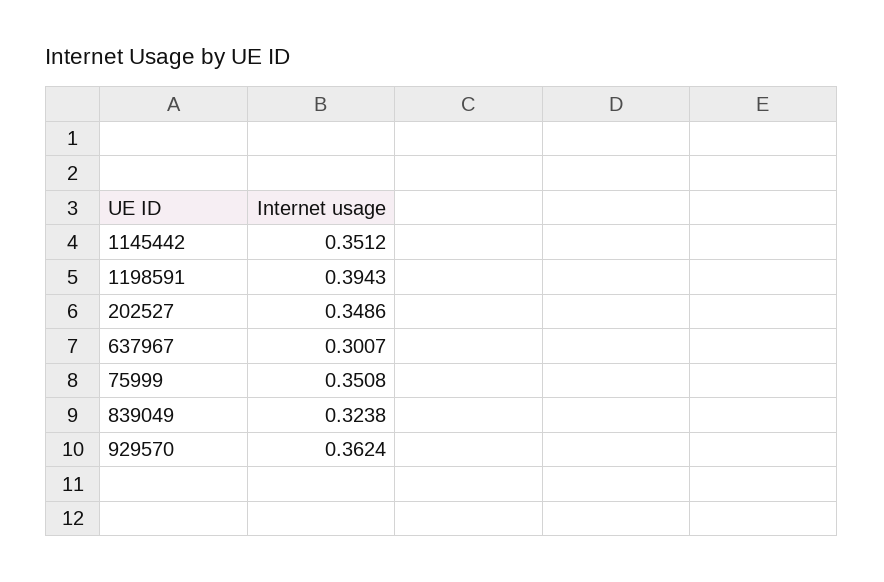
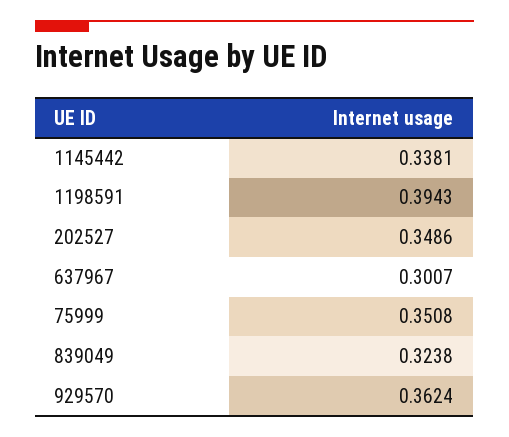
1145442: 0.3512 -> 0.3381

